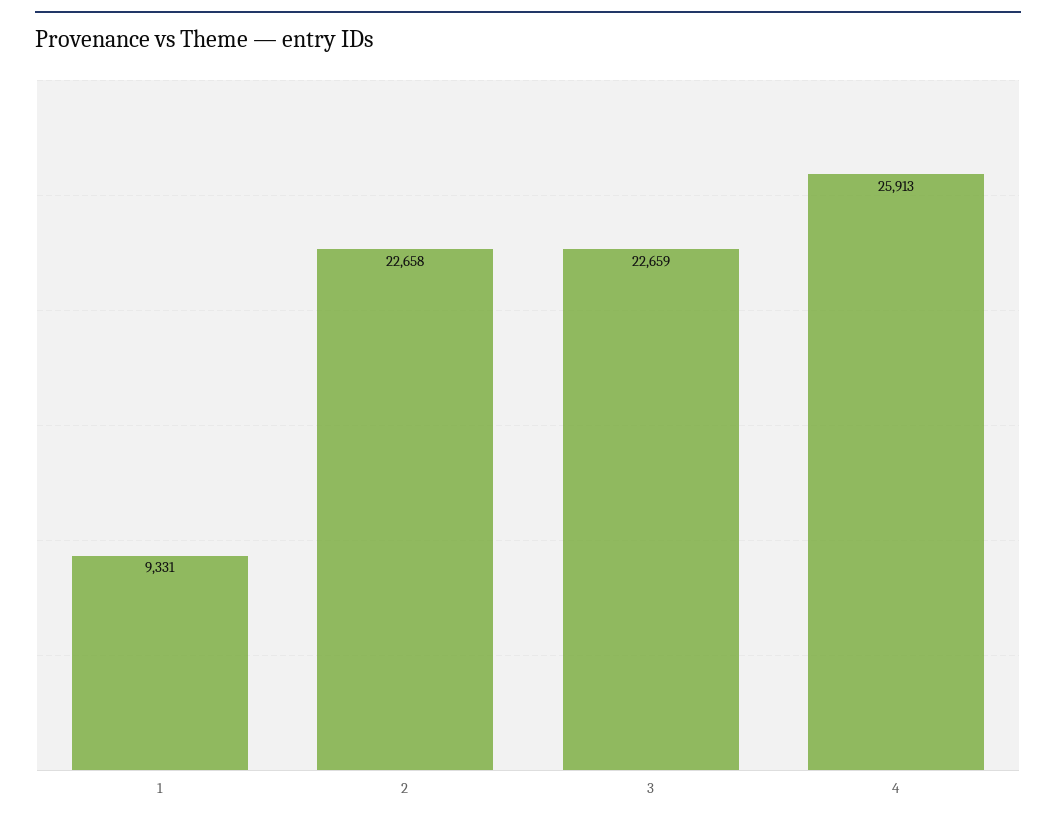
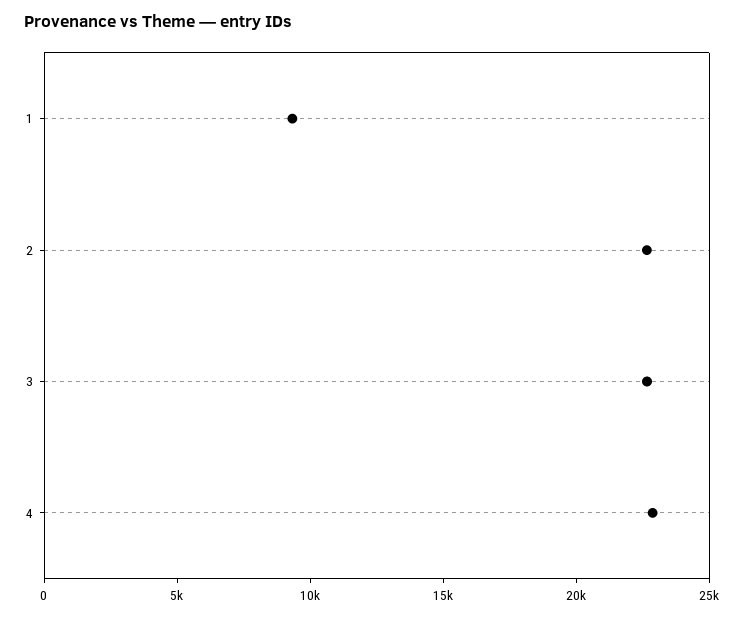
4: 25913 -> 23000

